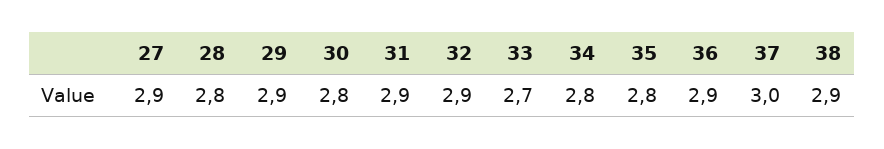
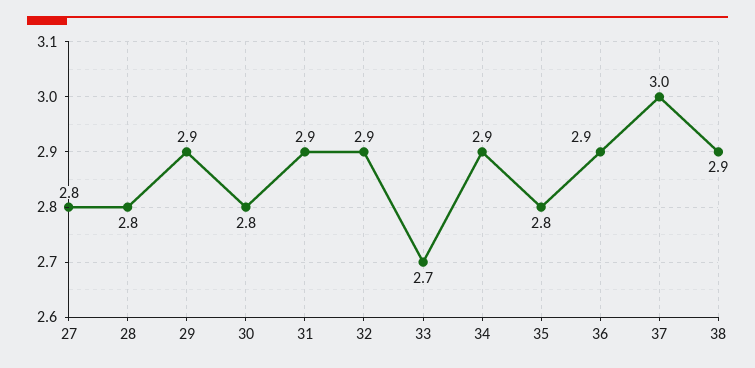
27: 2.9 -> 2.8
34: 2.8 -> 2.9

